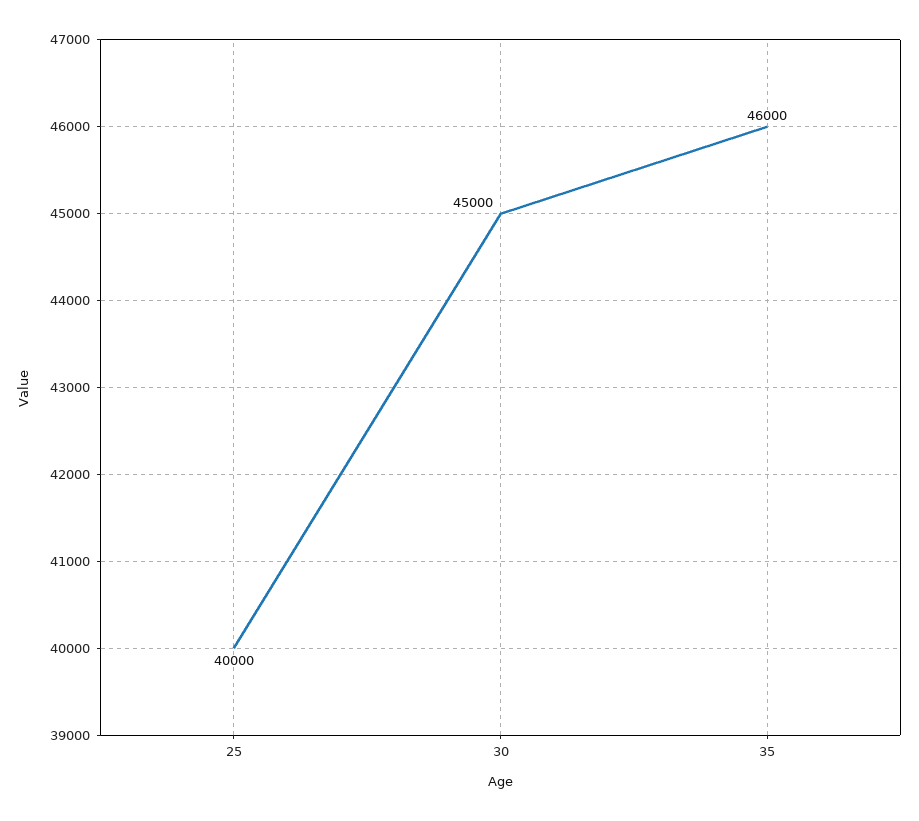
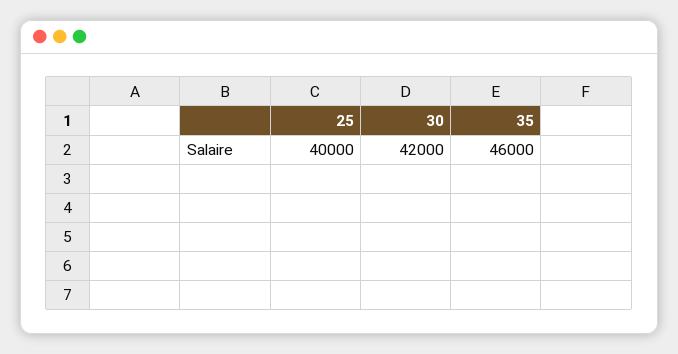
30: 45000 -> 42000

